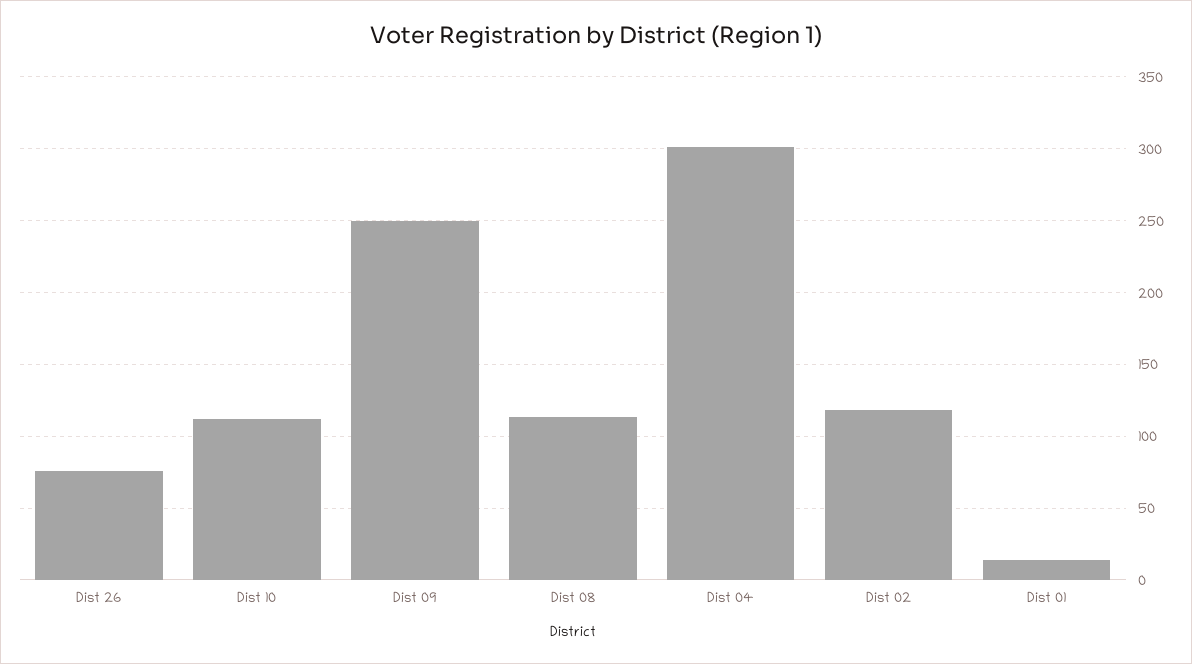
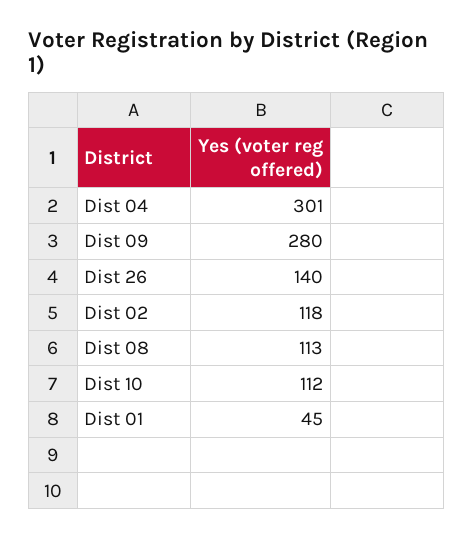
Dist 26: 75 -> 140
Dist 09: 250 -> 280
Dist 01: 15 -> 45

